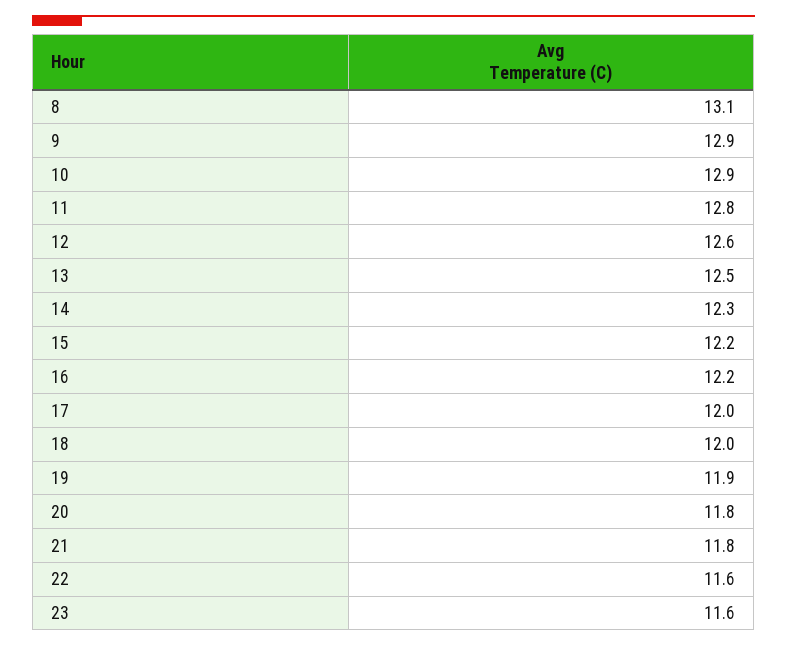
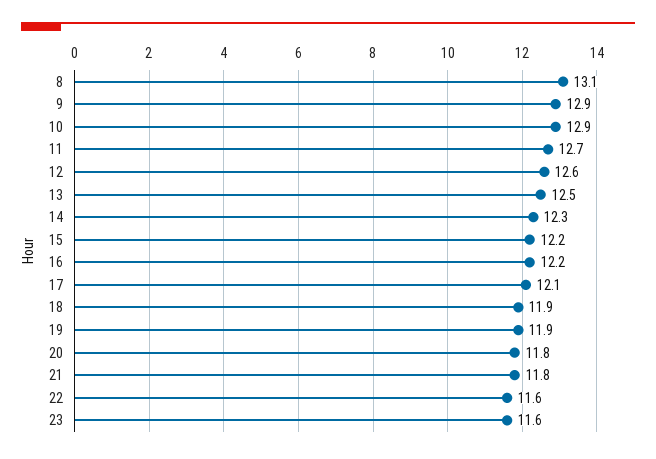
11: 12.8 -> 12.7
17: 12 -> 12.1
18: 12 -> 11.9

